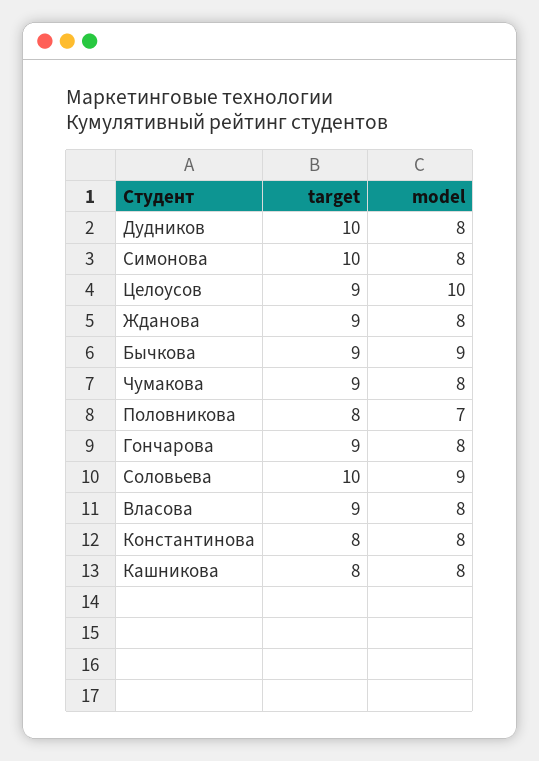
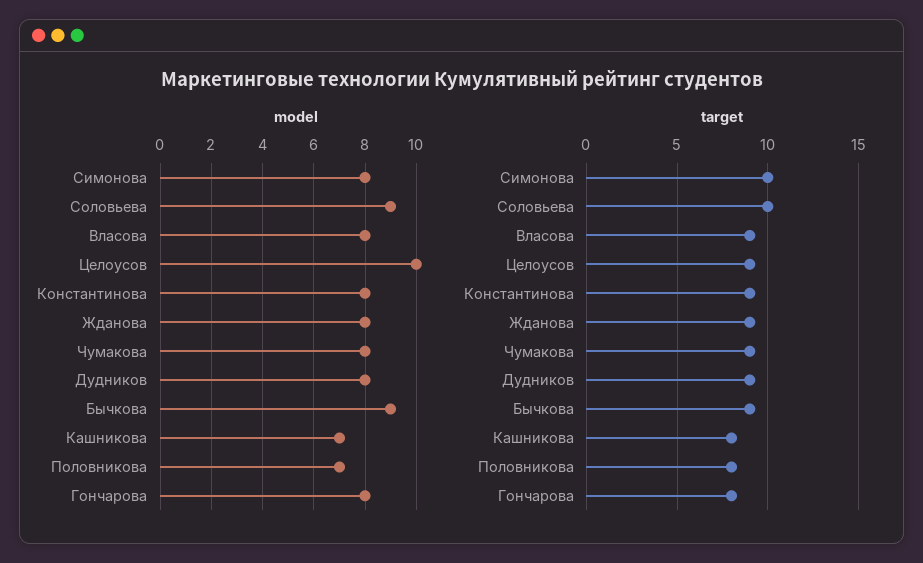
target, Дудников: 10 -> 9
target, Гончарова: 9 -> 8
target, Константинова: 8 -> 9
model, Кашникова: 8 -> 7

